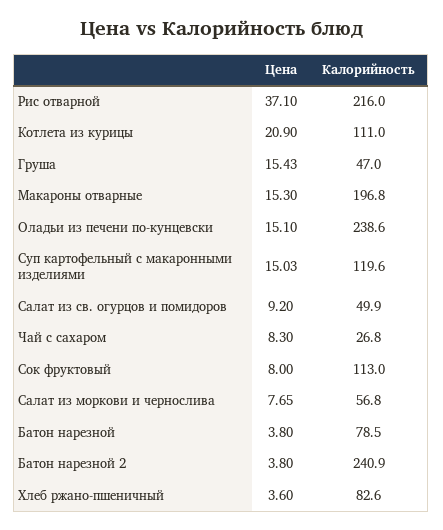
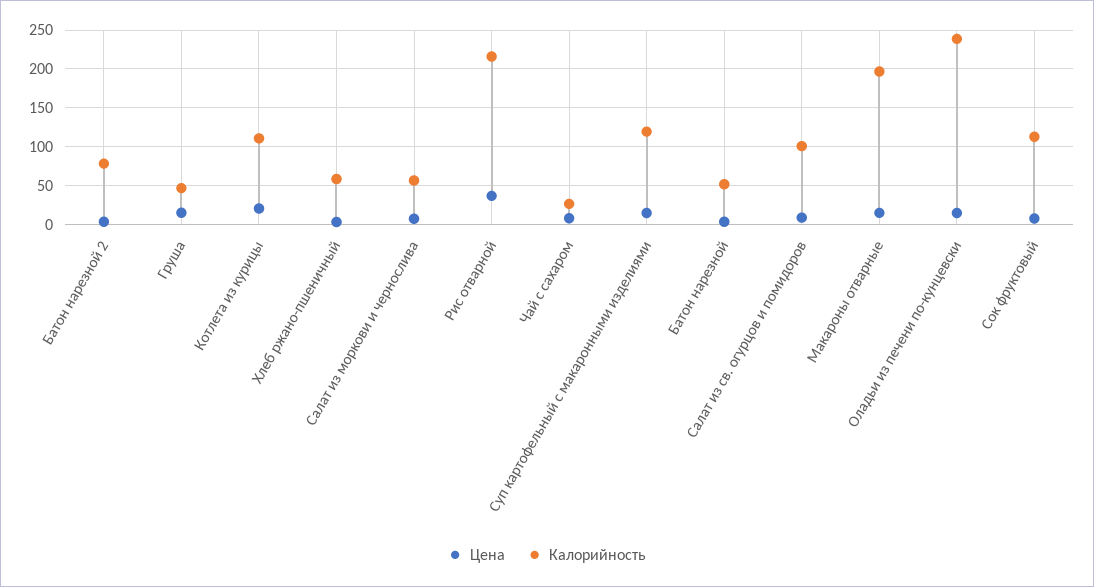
Калорийность, Салат из св. огурцов и помидоров: 49.9 -> 100
Калорийность, Батон нарезной: 78.5 -> 50
Калорийность, Батон нарезной 2: 240.9 -> 80
Калорийность, Хлеб ржано-пшеничный: 82.6 -> 60

